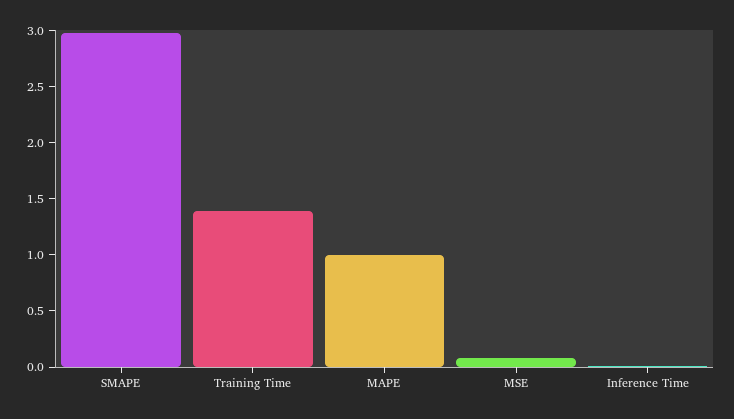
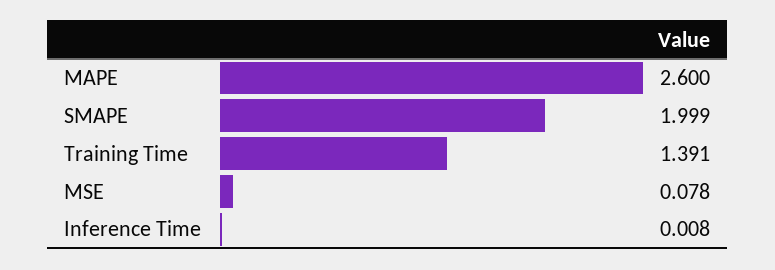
SMAPE: 3 -> 1.999
MAPE: 1 -> 2.6

